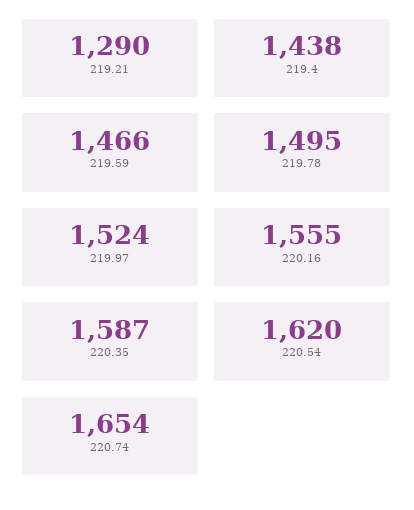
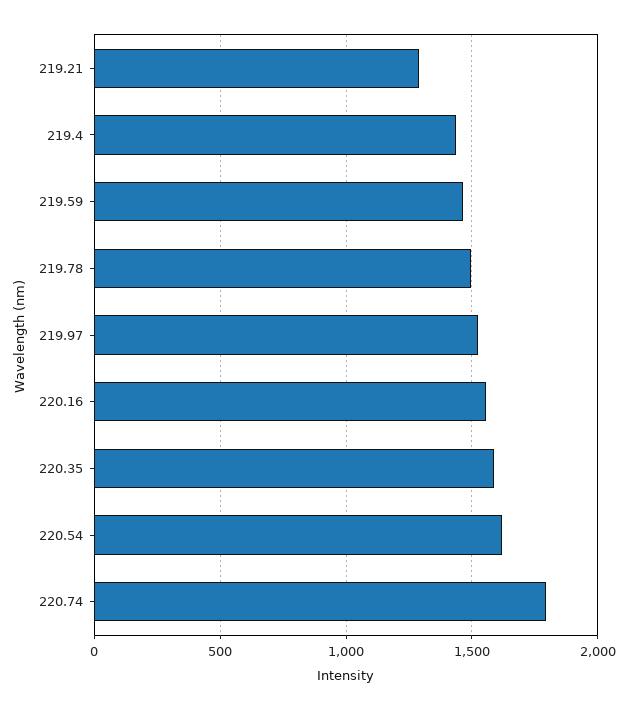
220.74: 1654 -> 1800

